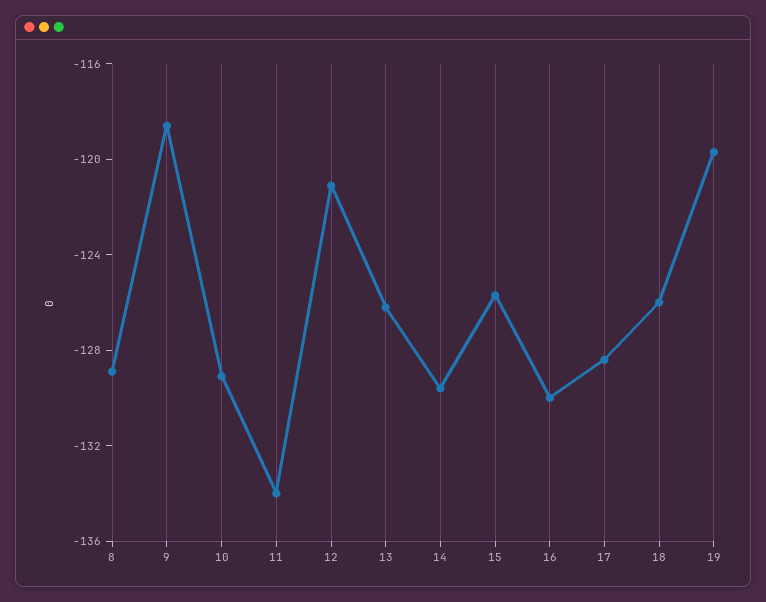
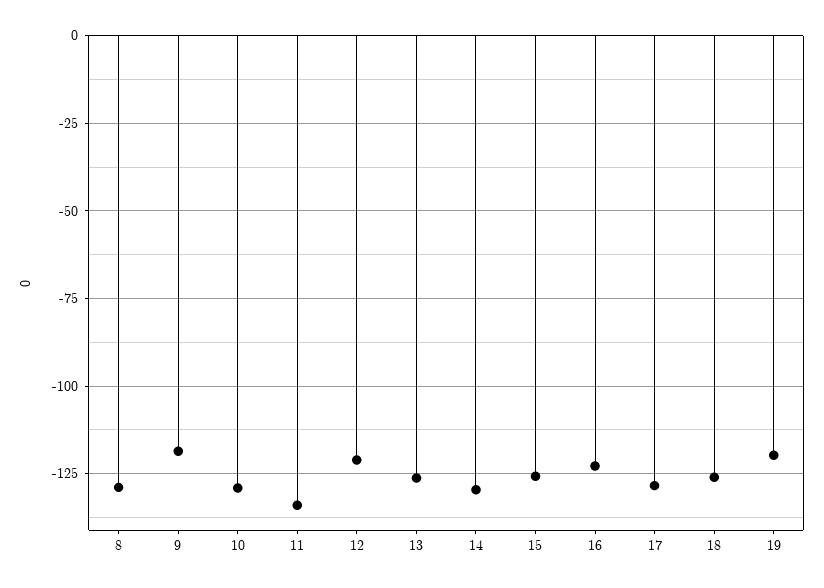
16: -130 -> -122.5

